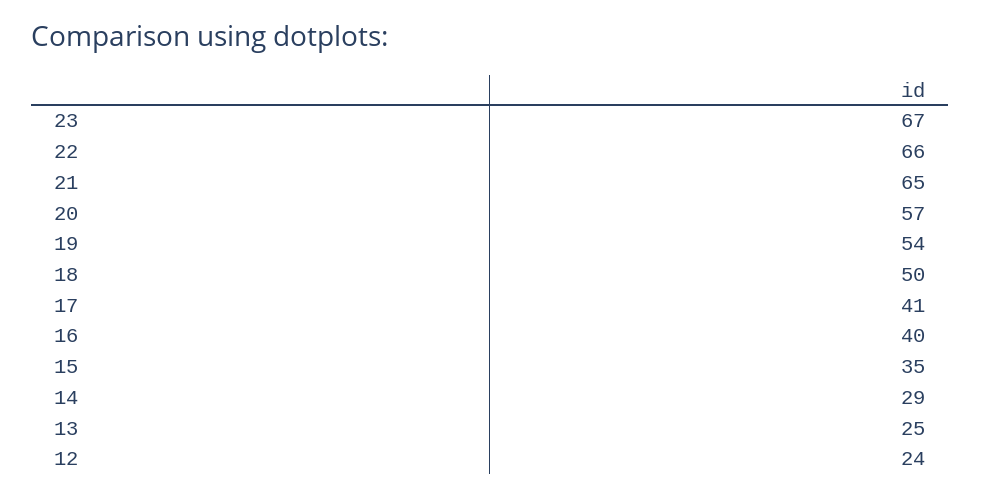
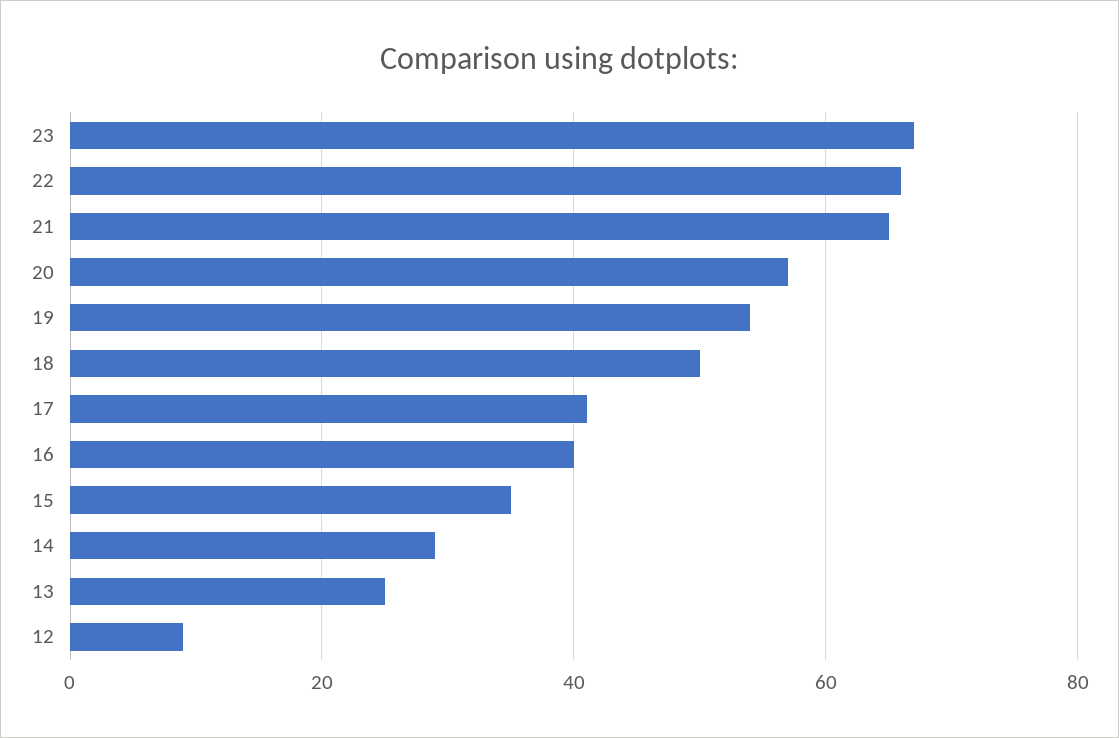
12: 24 -> 10

